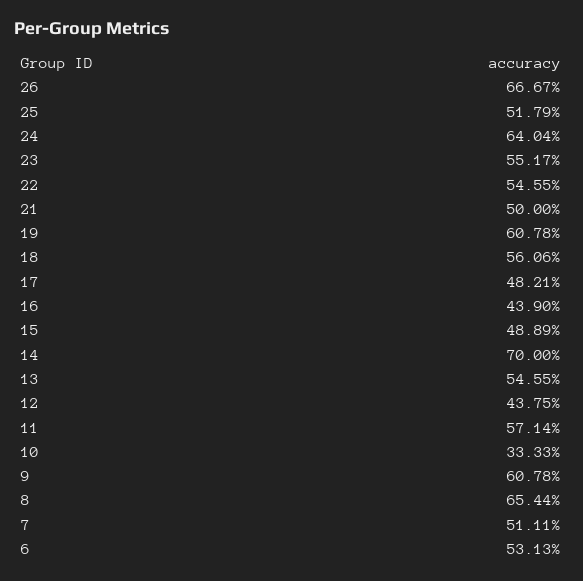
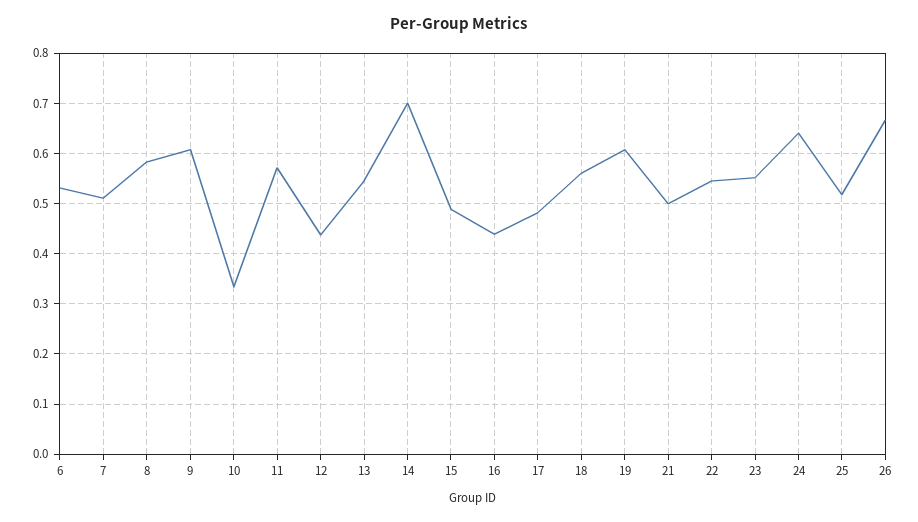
8: 0.6544 -> 0.58

